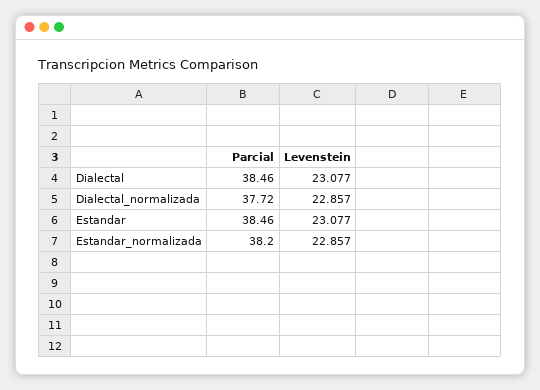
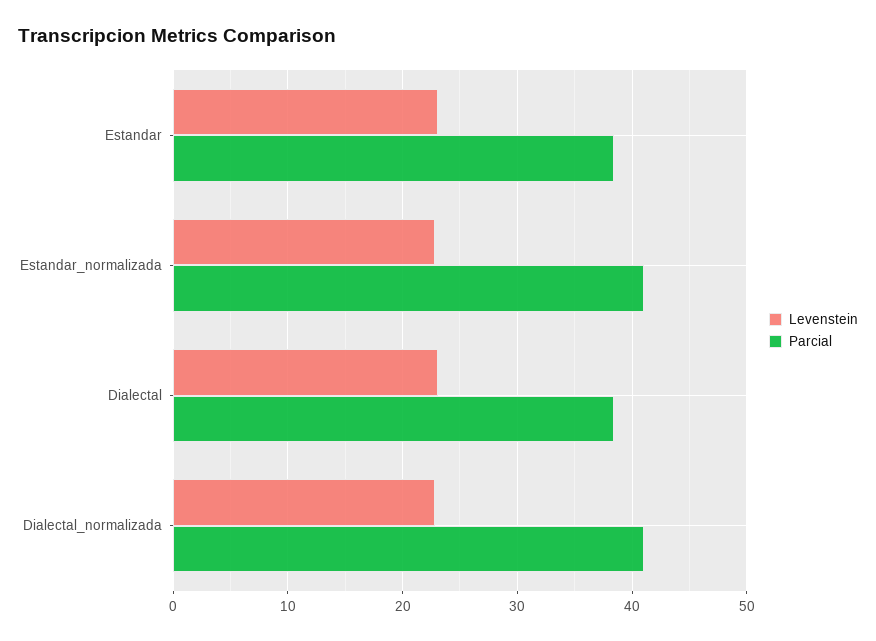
Parcial, Dialectal_normalizada: 37.72 -> 41
Parcial, Estandar_normalizada: 38.2 -> 41

